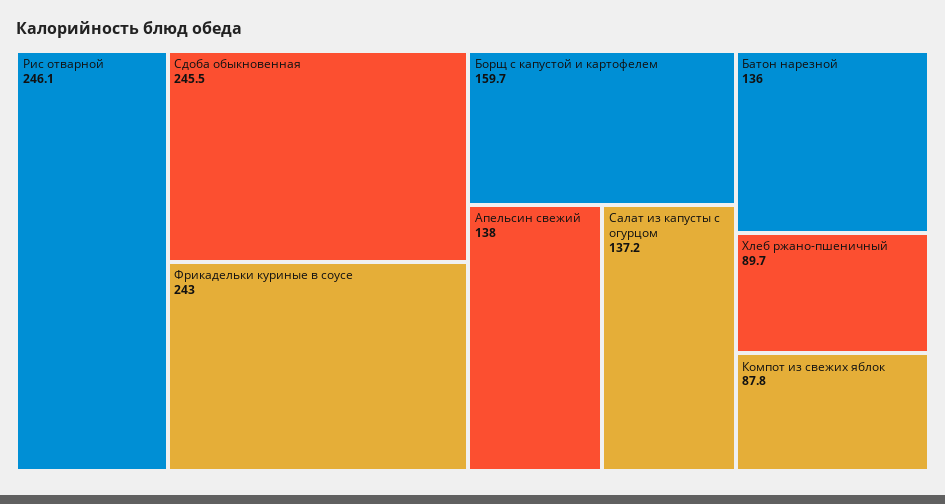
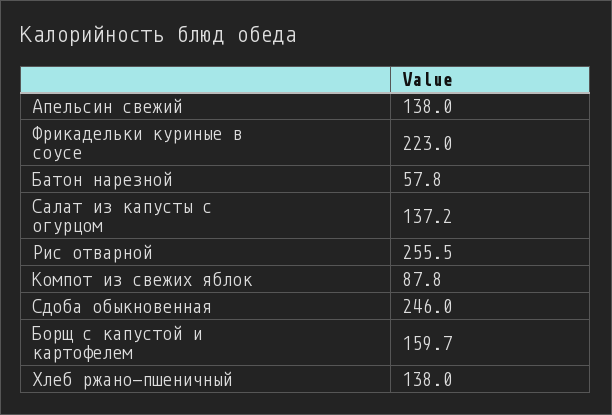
Рис отварной: 246.1 -> 255.5
Сдоба обыкновенная: 245.5 -> 246
Фрикадельки куриные в соусе: 243 -> 223
Батон нарезной: 136 -> 57.8
Хлеб ржано-пшеничный: 89.7 -> 138

